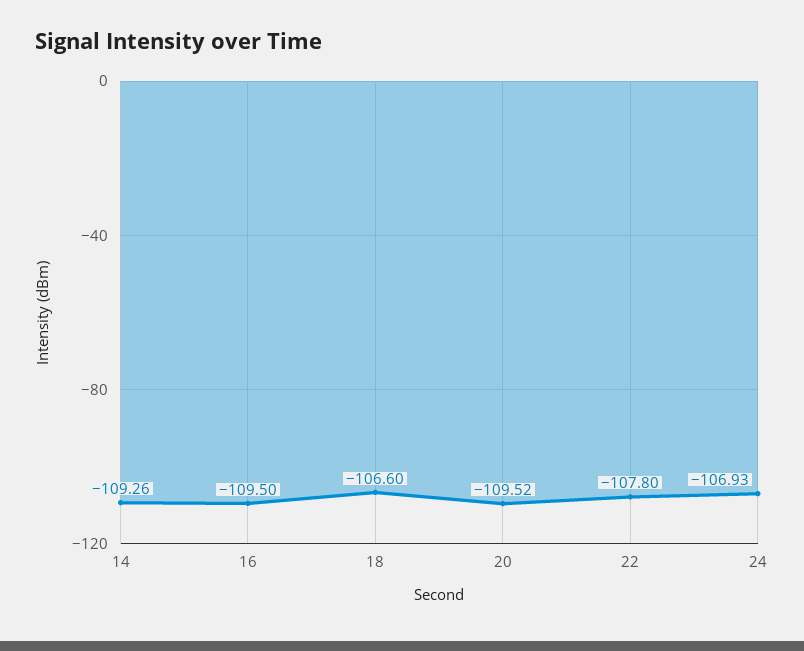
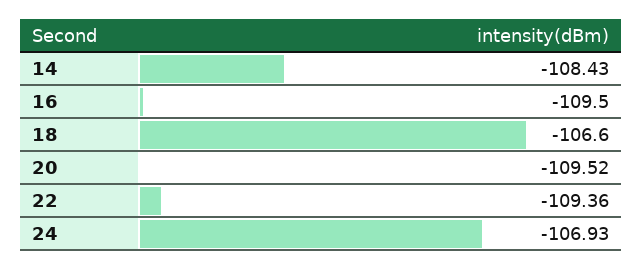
14: -109.26 -> -108.43
22: -107.8 -> -109.36

